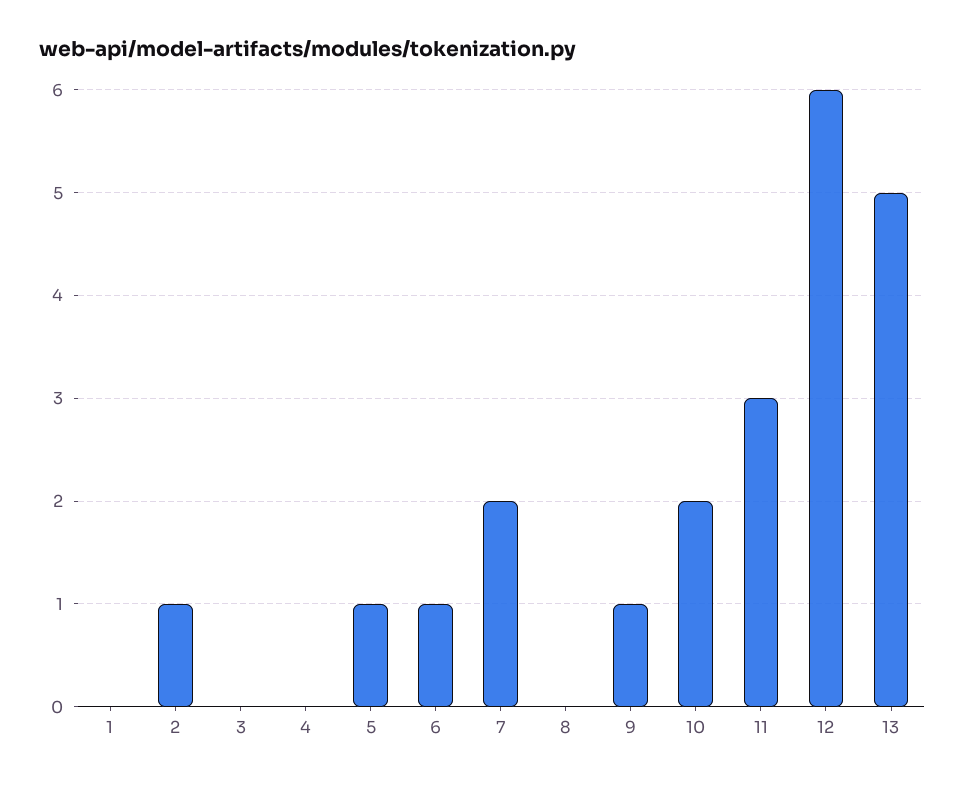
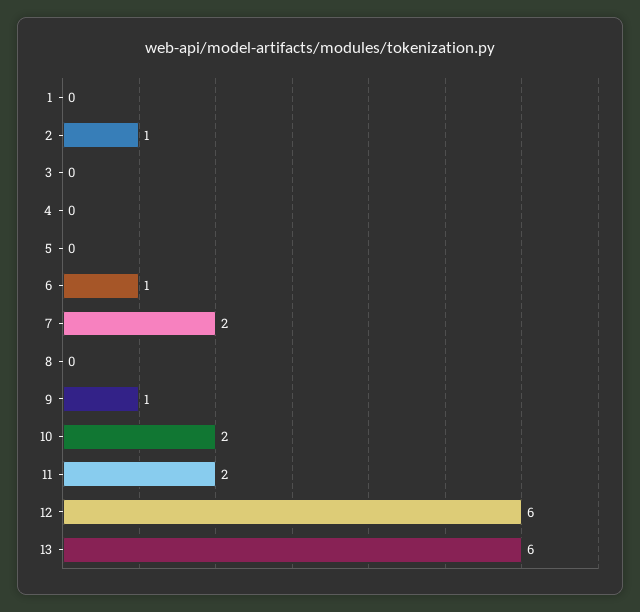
5: 1 -> 0
11: 3 -> 2
13: 5 -> 6

